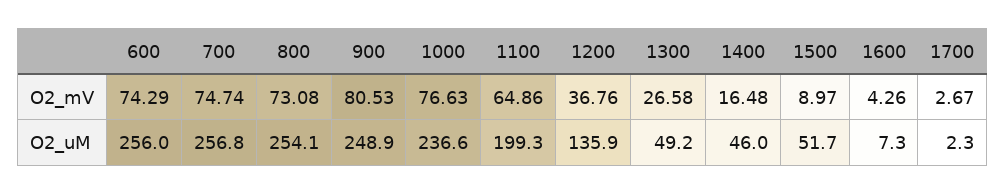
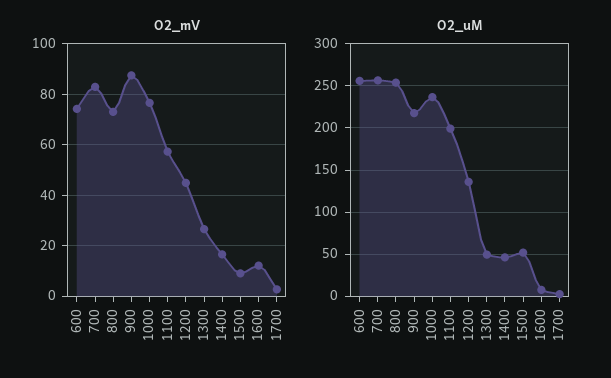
O2_mV, 700: 74.74 -> 82.5
O2_mV, 900: 80.53 -> 87.5
O2_mV, 1100: 64.86 -> 57.5
O2_mV, 1200: 36.76 -> 45
O2_mV, 1600: 4.26 -> 12.5
O2_uM, 900: 248.9 -> 220

